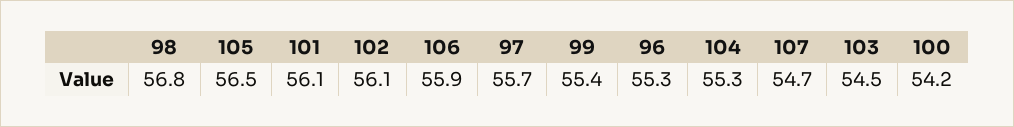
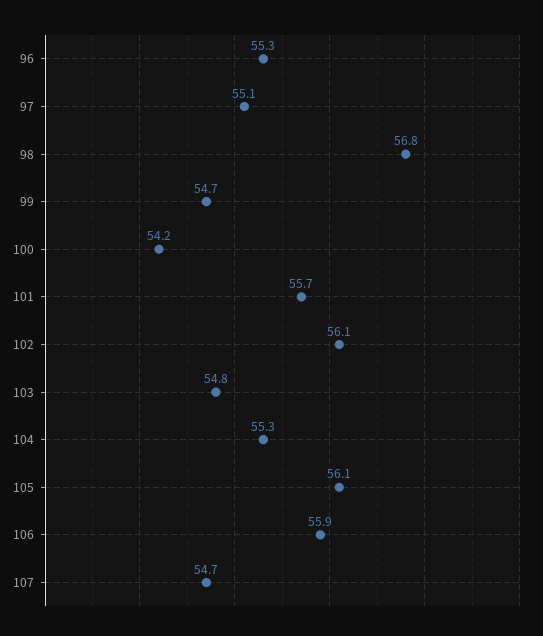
105: 56.5 -> 56.1
101: 56.1 -> 55.7
97: 55.7 -> 55.1
99: 55.4 -> 54.7
103: 54.5 -> 54.8

